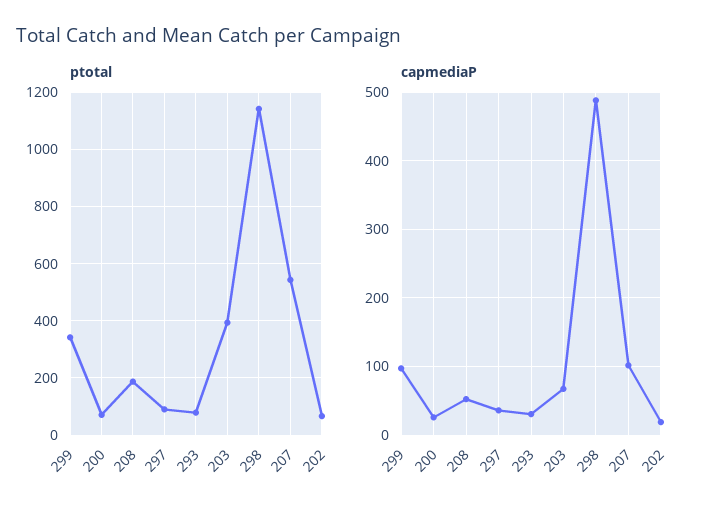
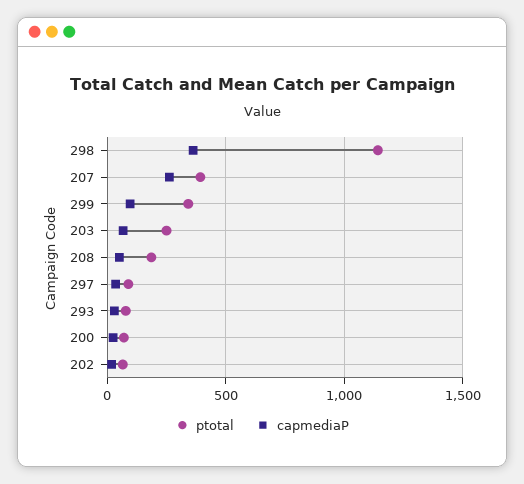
ptotal, 203: 400 -> 250
ptotal, 207: 550 -> 400
capmediaP, 298: 490 -> 350
capmediaP, 207: 100 -> 250

